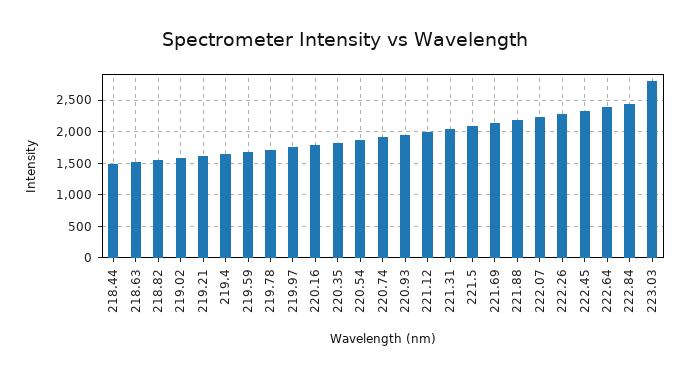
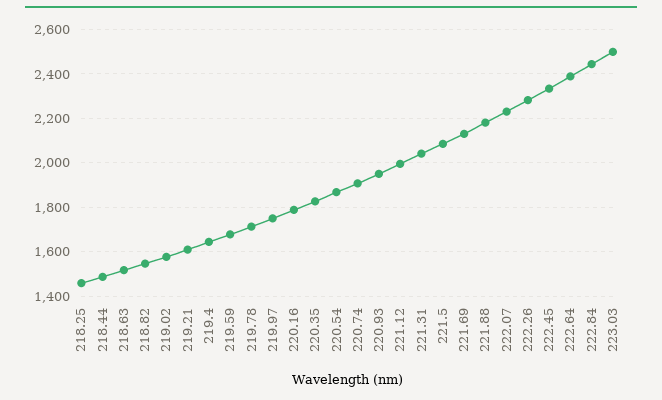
223.03: 2800 -> 2500
218.25: none -> 1450

